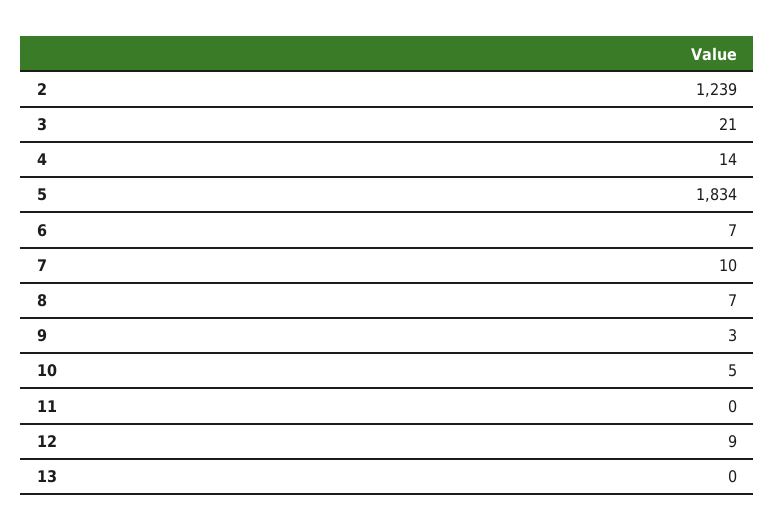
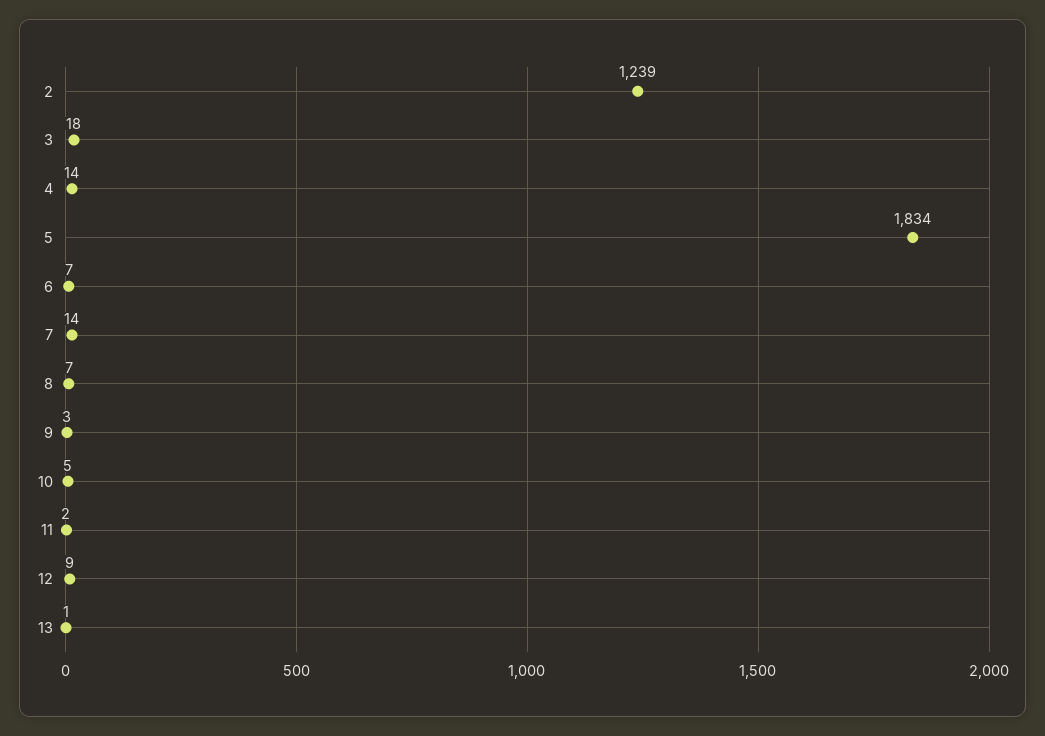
3: 21 -> 18
7: 10 -> 14
11: 0 -> 2
13: 0 -> 1

